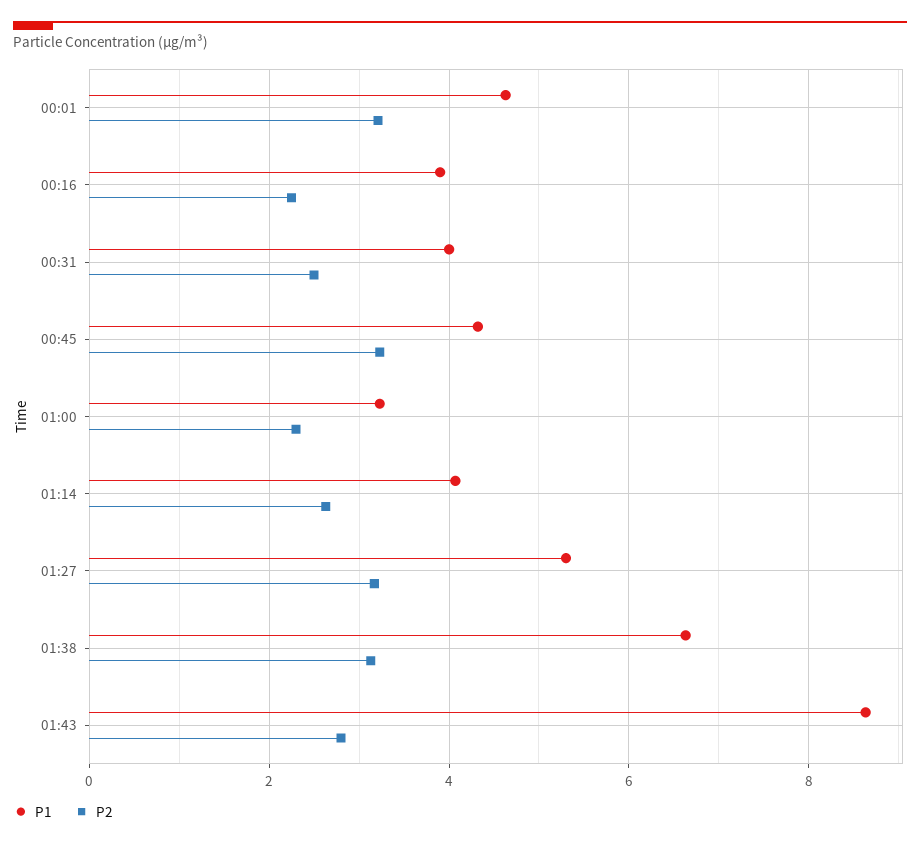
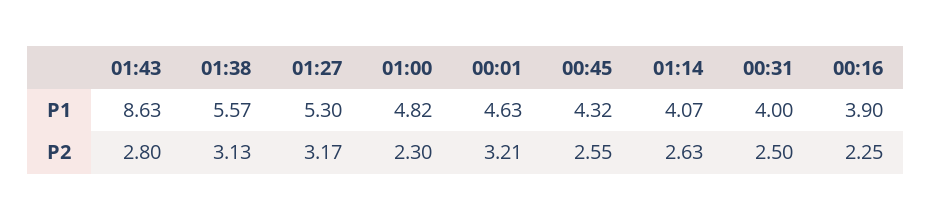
P2, 00:45: 3.2 -> 2.55
P1, 01:00: 3.2 -> 4.82
P1, 01:38: 6.6 -> 5.57

